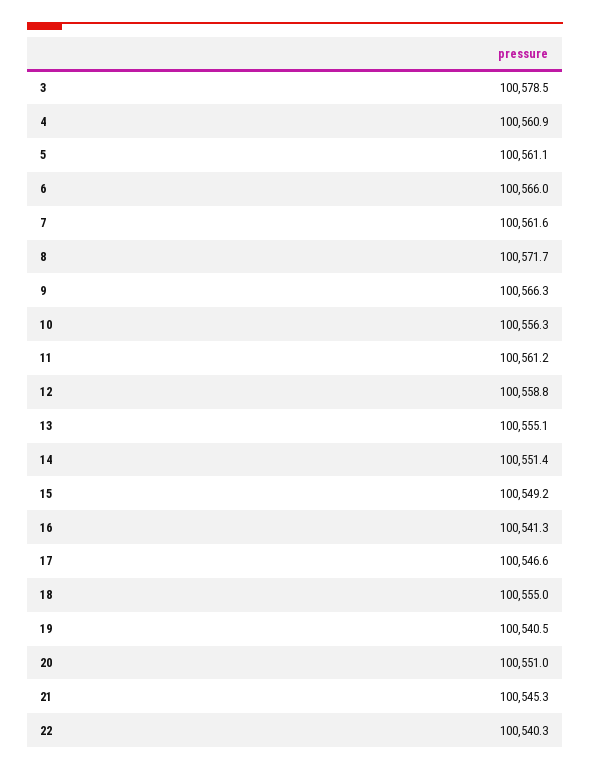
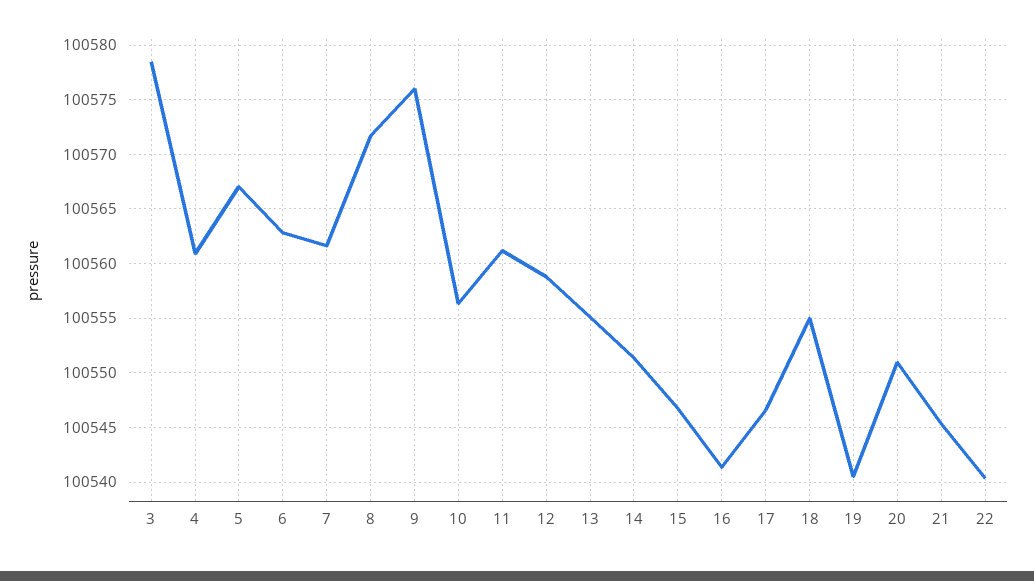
5: 100561.1 -> 100567
6: 100566 -> 100563
9: 100566.3 -> 100576
15: 100549.2 -> 100547

